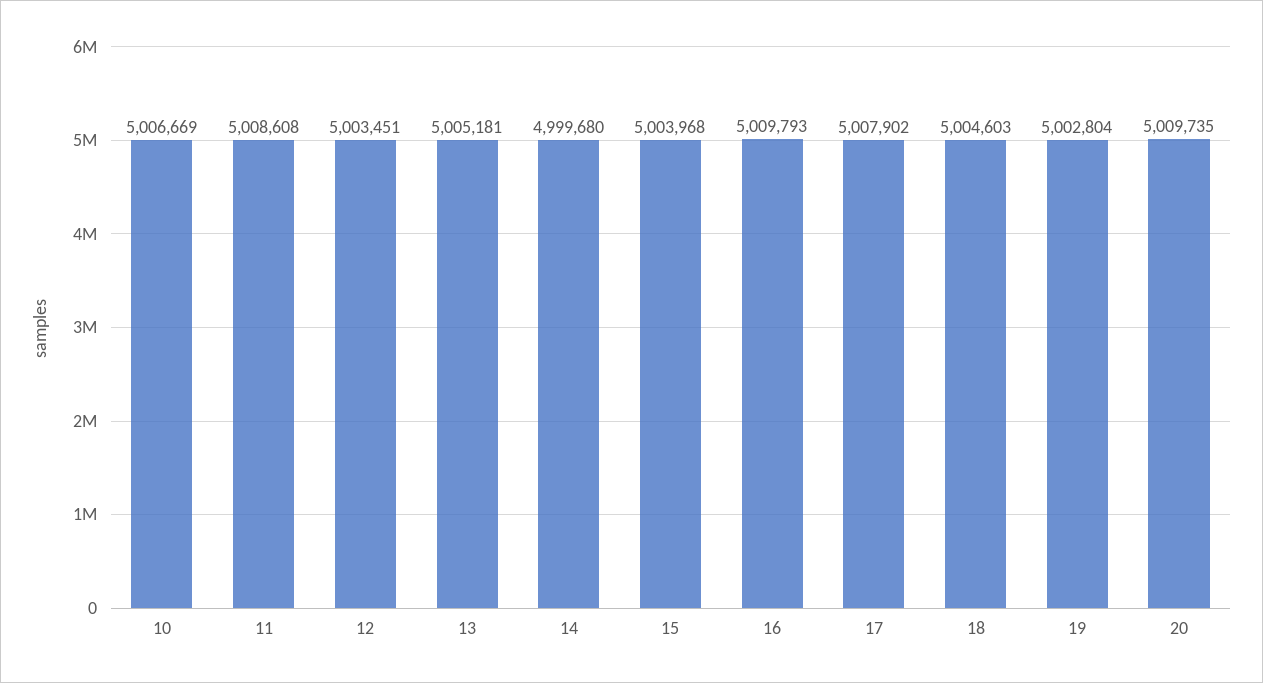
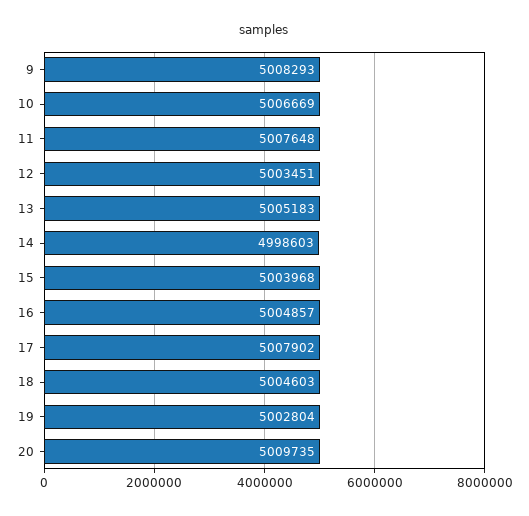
11: 5008608 -> 5007648
13: 5005181 -> 5005183
14: 4999680 -> 4998603
16: 5009793 -> 5004857
9: none -> 5008293

